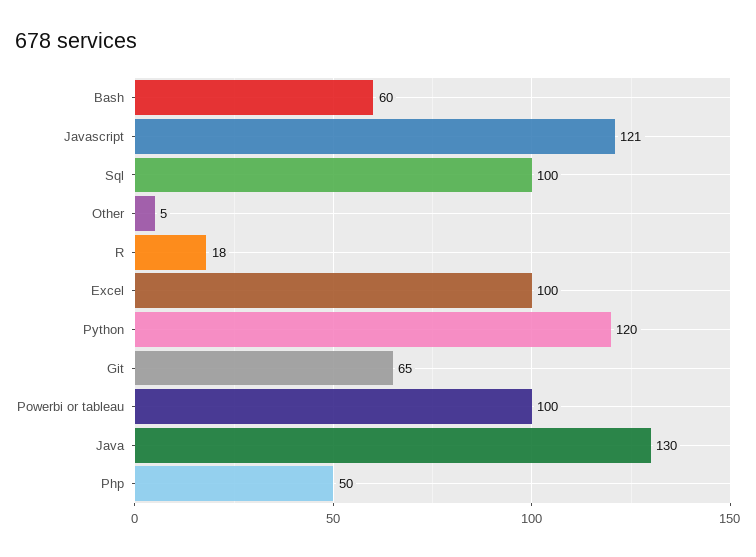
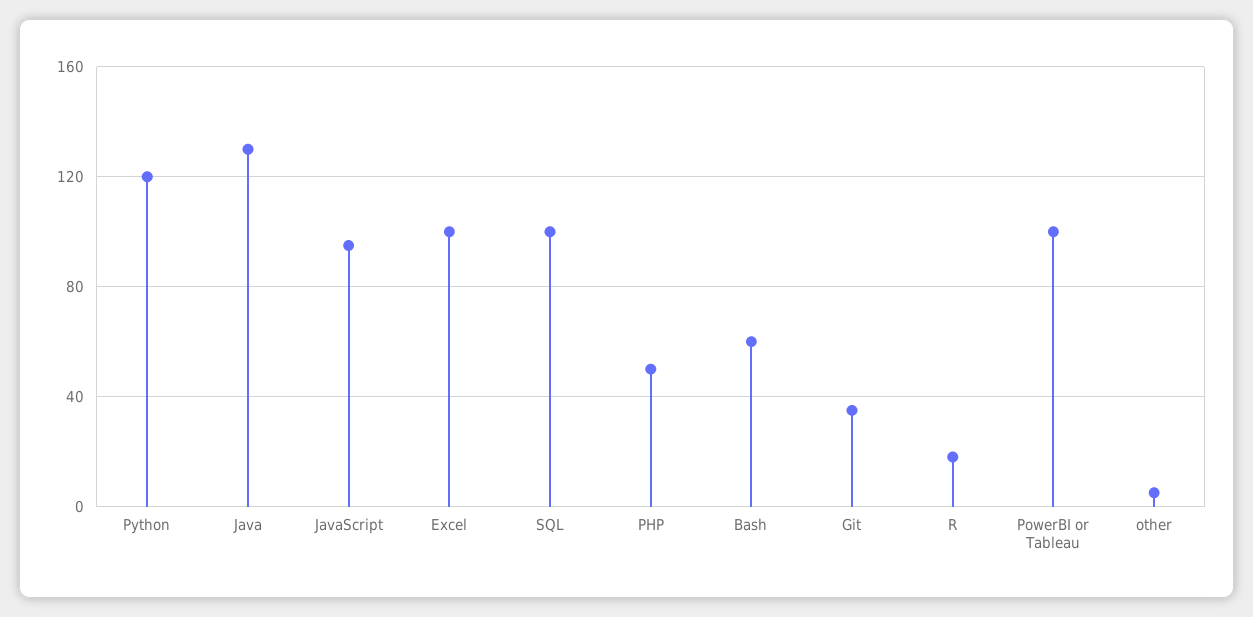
Javascript: 121 -> 95
Git: 65 -> 35

